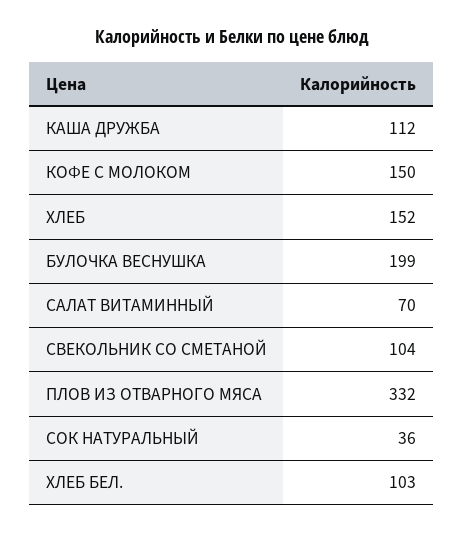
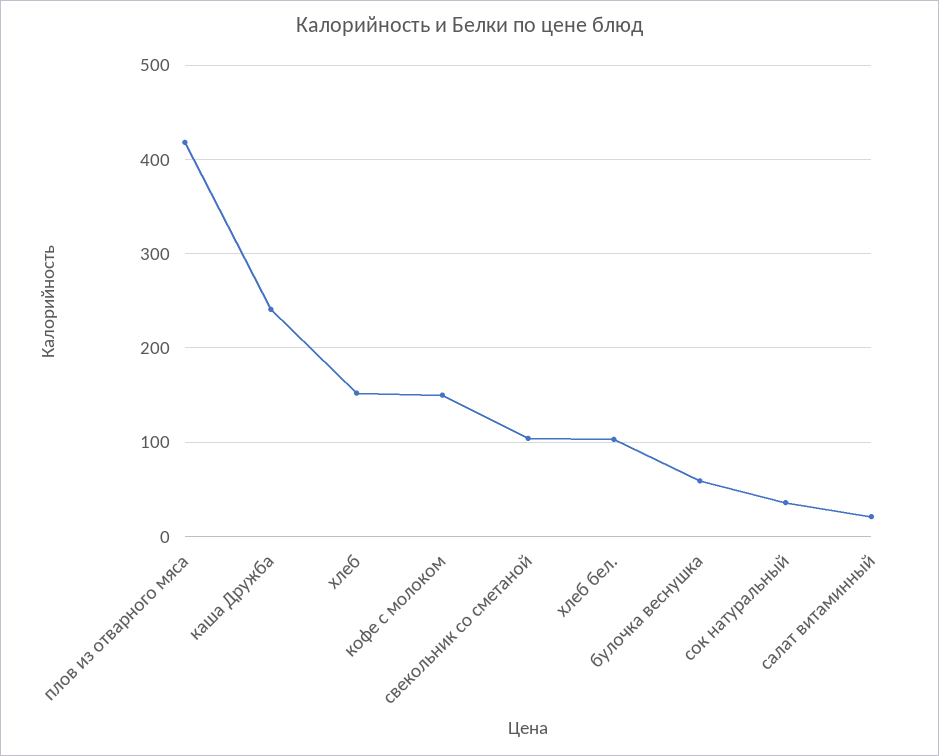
КАША ДРУЖБА: 112 -> 240
БУЛОЧКА ВЕСНУШКА: 199 -> 60
САЛАТ ВИТАМИННЫЙ: 70 -> 20
ПЛОВ ИЗ ОТВАРНОГО МЯСА: 332 -> 420

